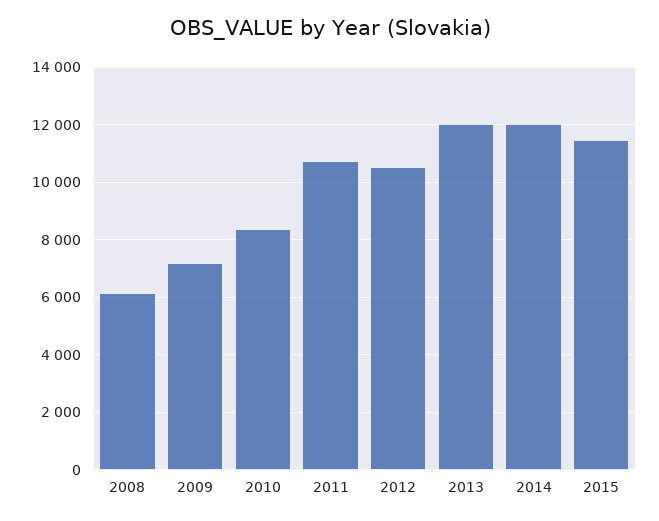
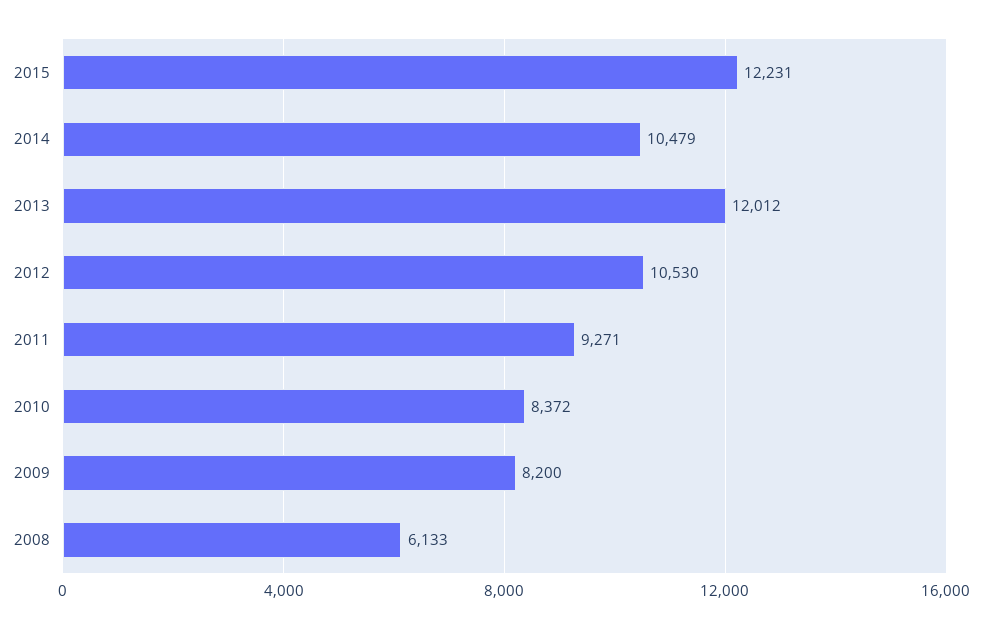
2009: 7250 -> 8200
2011: 10750 -> 9271
2014: 12000 -> 10479
2015: 11500 -> 12231

